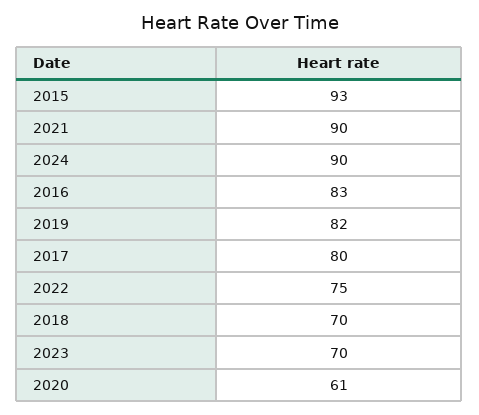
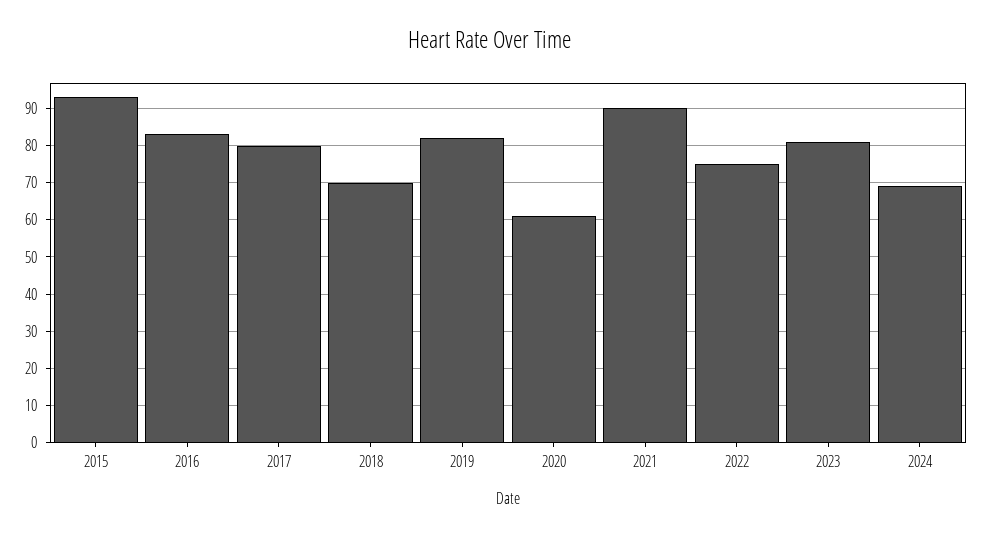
2024: 90 -> 70
2023: 70 -> 80

